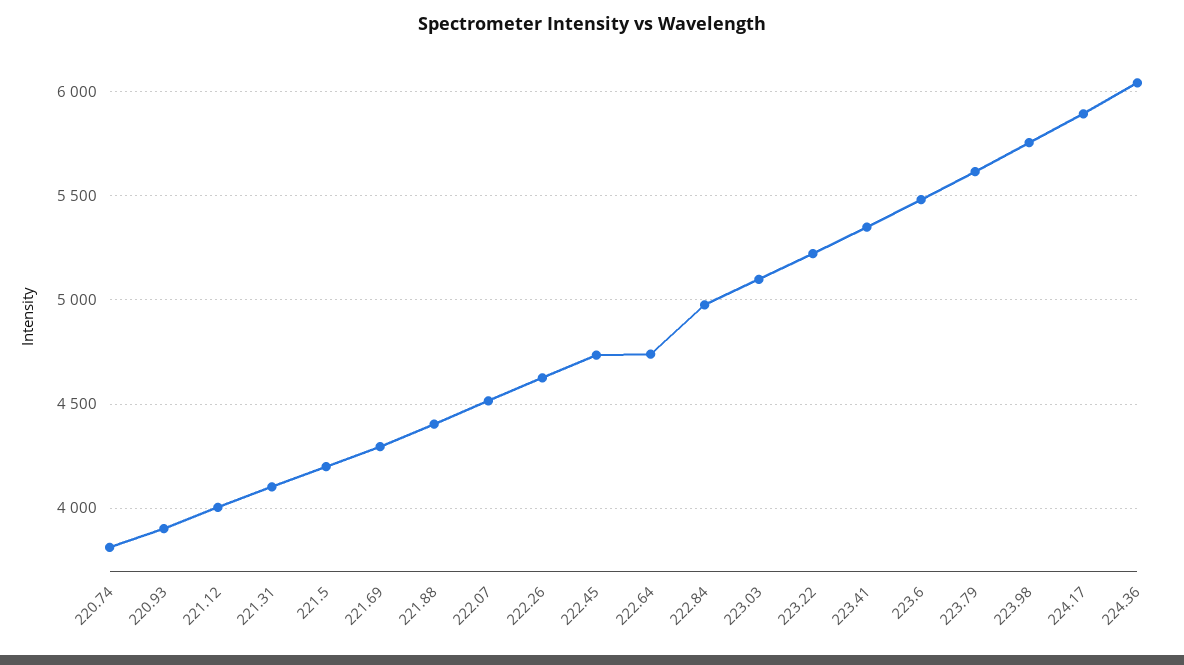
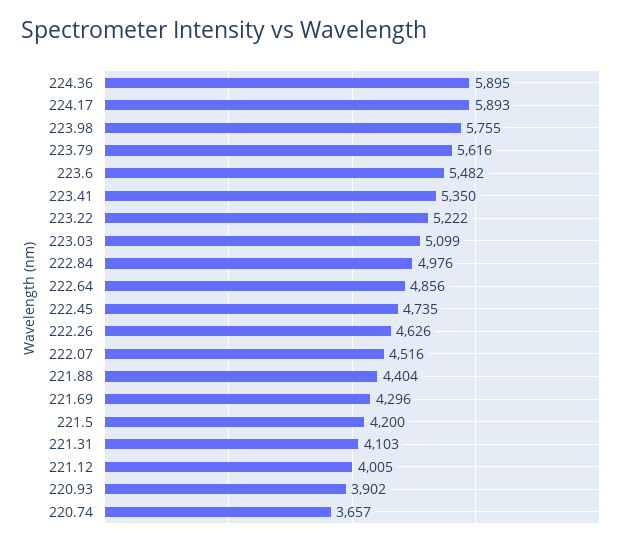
220.74: 3800 -> 3657
222.64: 4750 -> 4856
224.36: 6050 -> 5895

